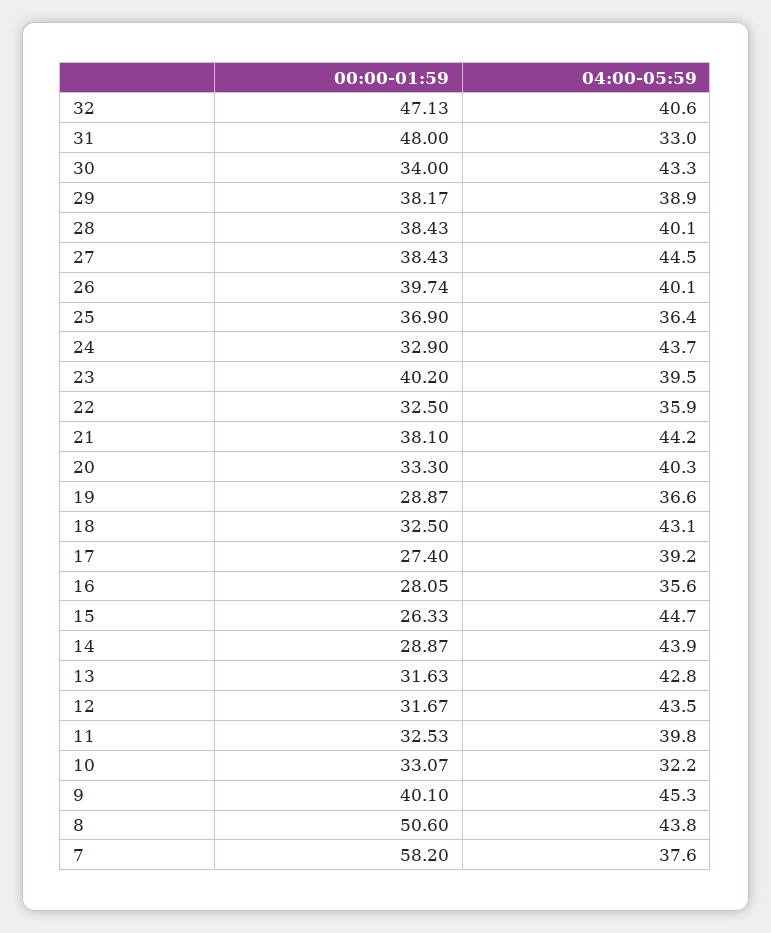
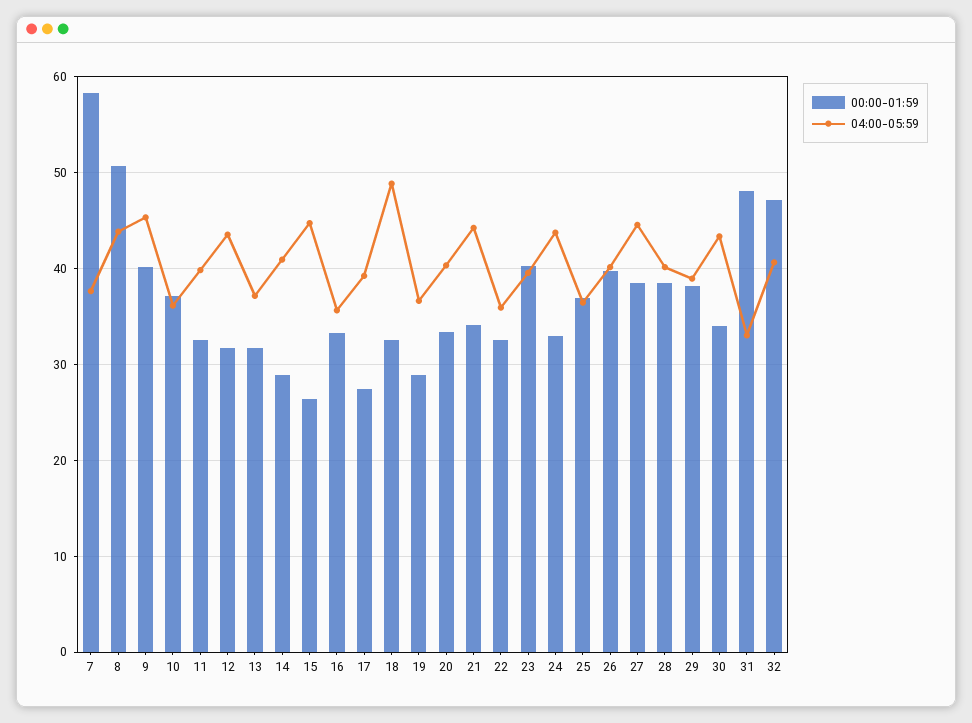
00:00-01:59, 21: 38.1 -> 34
04:00-05:59, 18: 43.1 -> 49
00:00-01:59, 16: 28.05 -> 33
04:00-05:59, 14: 43.9 -> 41
04:00-05:59, 13: 42.8 -> 37
00:00-01:59, 10: 33.07 -> 37
04:00-05:59, 10: 32.2 -> 36

